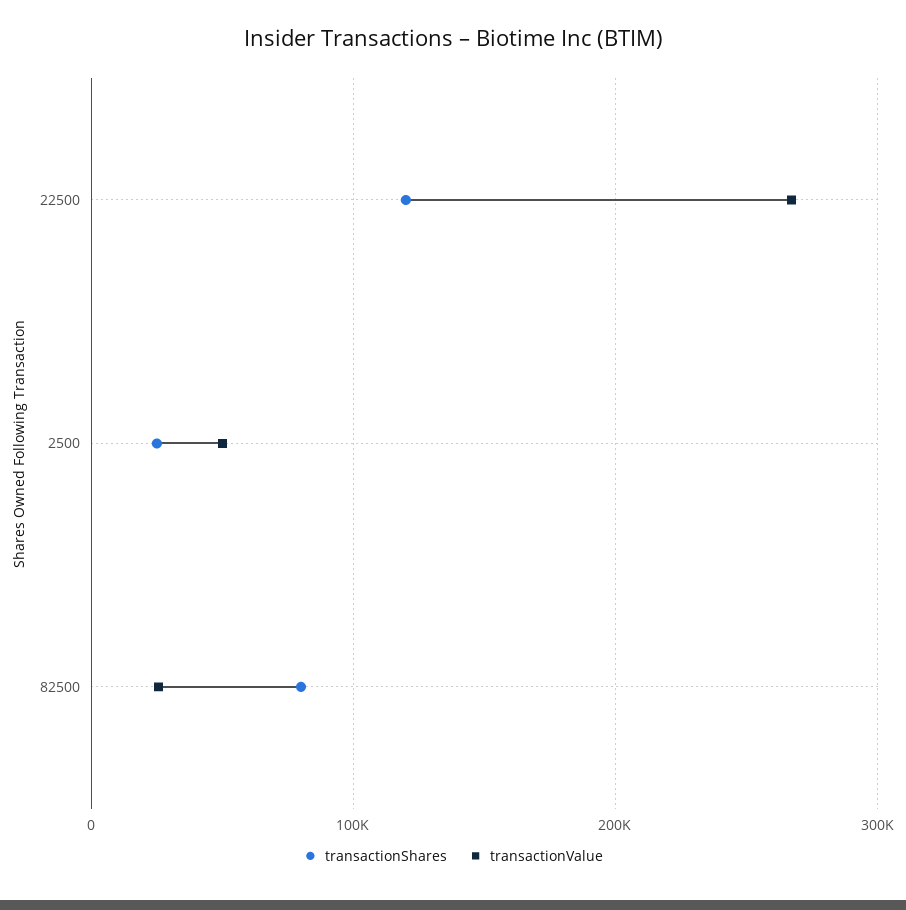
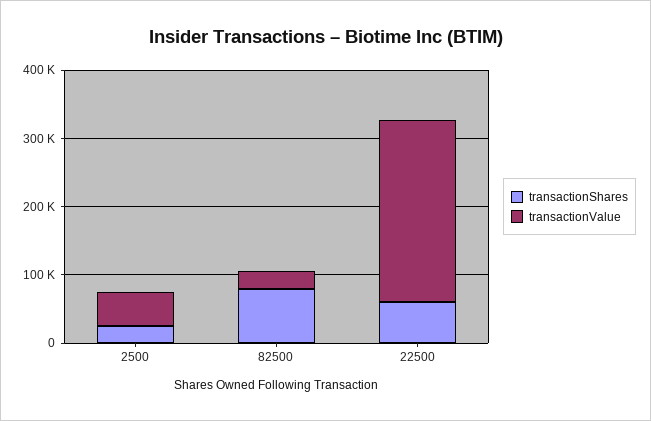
transactionShares, 22500: 120000 -> 60000

